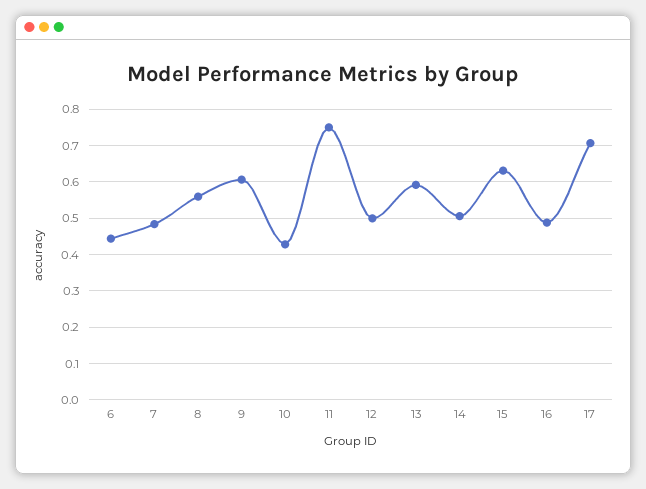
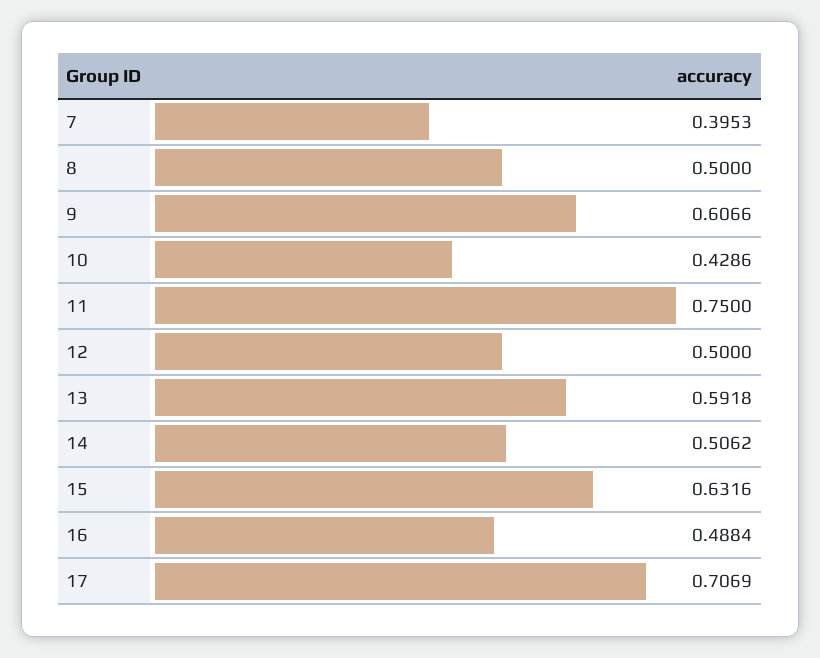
6: 0.44 -> none
7: 0.48 -> 0.3953
8: 0.56 -> 0.5

